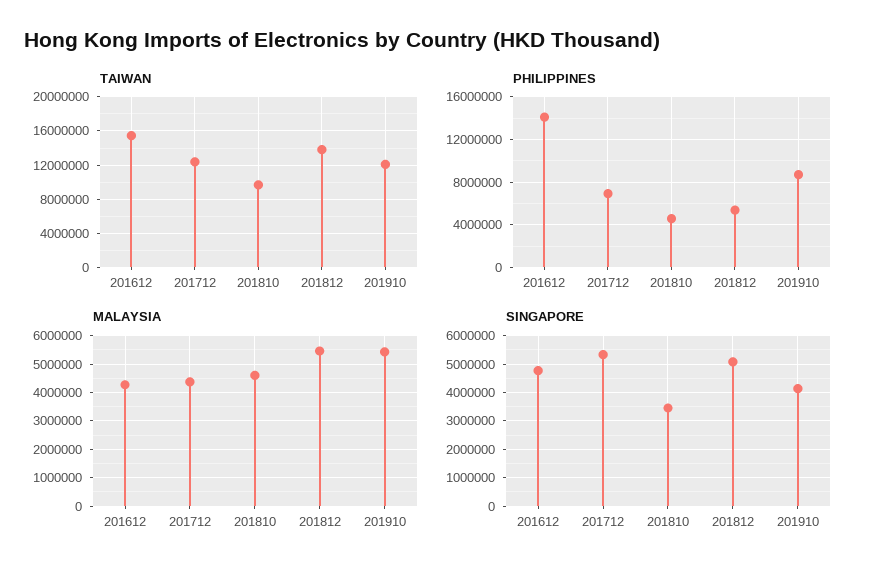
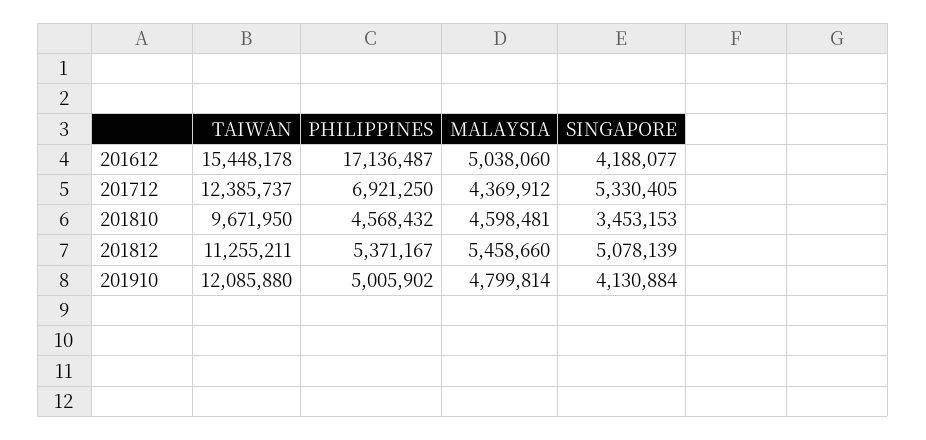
TAIWAN, 201812: 14000000 -> 11255211
PHILIPPINES, 201612: 14000000 -> 17136487
PHILIPPINES, 201910: 9000000 -> 5005902
MALAYSIA, 201612: 4250000 -> 5038060
MALAYSIA, 201910: 5500000 -> 4799814
SINGAPORE, 201612: 4750000 -> 4188077

